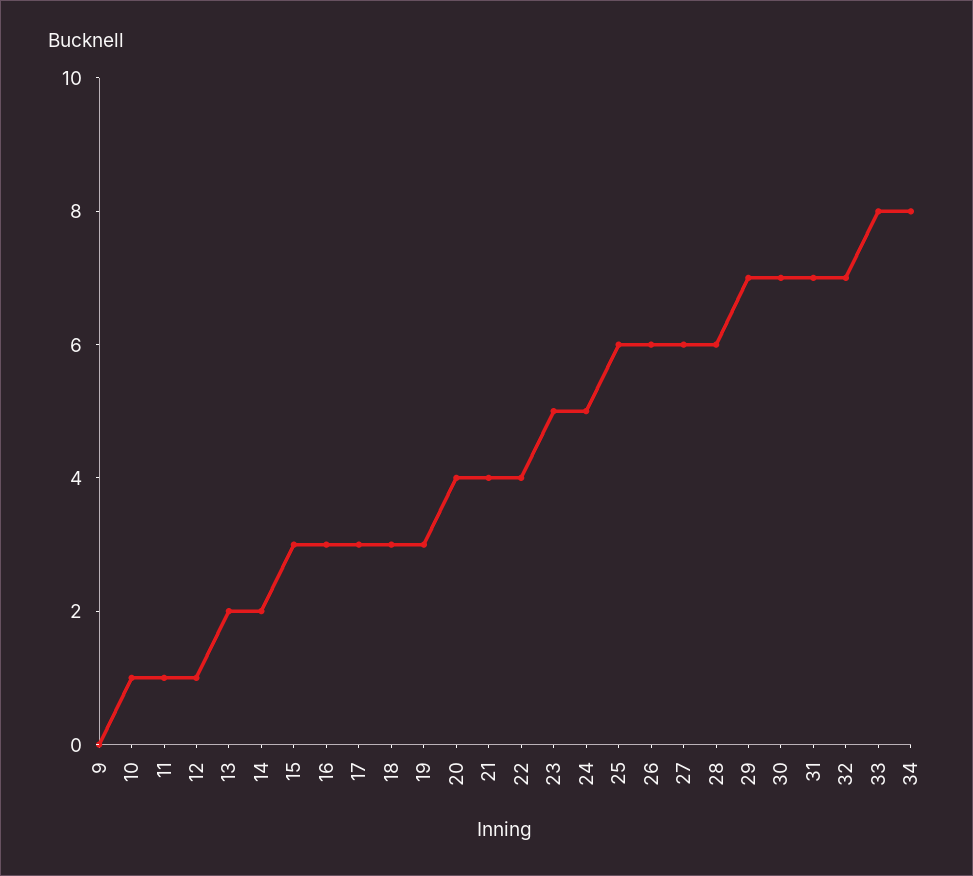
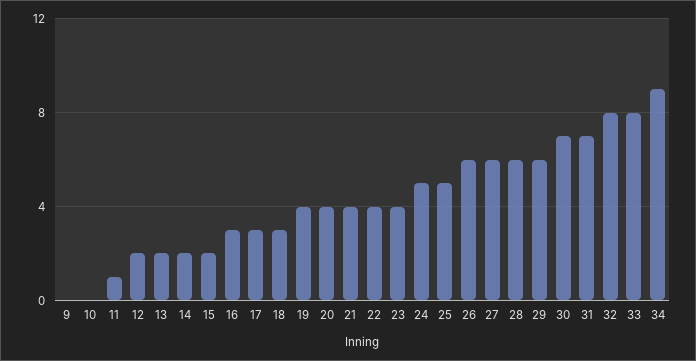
10: 1 -> 0
12: 1 -> 2
15: 3 -> 2
19: 3 -> 4
23: 5 -> 4
25: 6 -> 5
29: 7 -> 6
32: 7 -> 8
34: 8 -> 9

